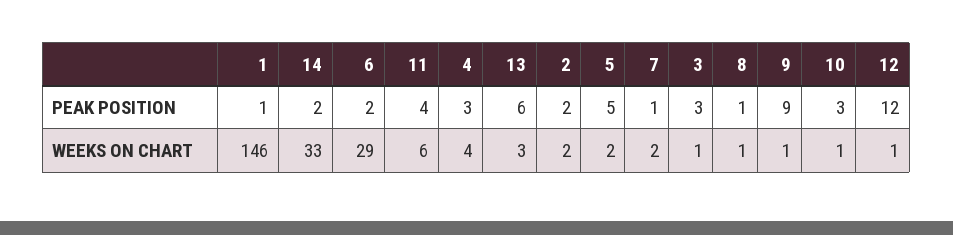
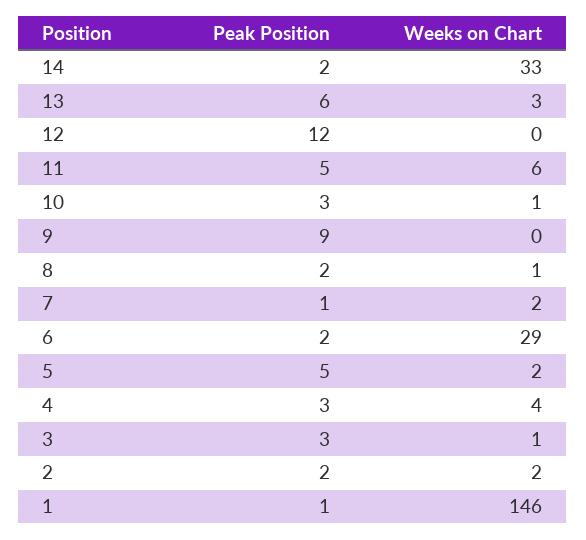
11, PEAK POSITION: 4 -> 5
8, PEAK POSITION: 1 -> 2
9, WEEKS ON CHART: 1 -> 0
12, WEEKS ON CHART: 1 -> 0

